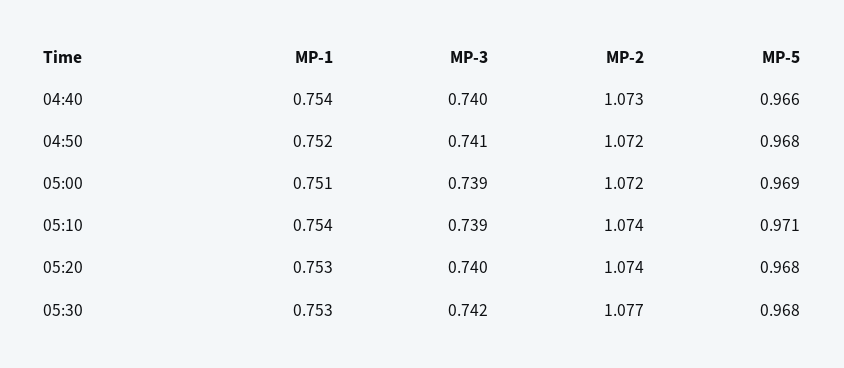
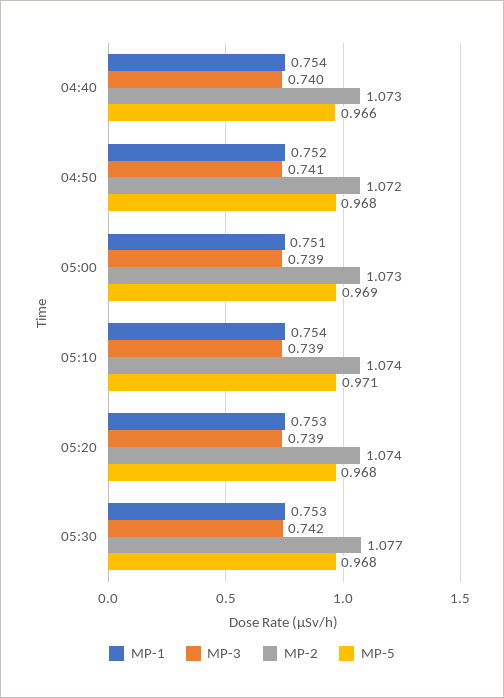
MP-2, 05:00: 1.072 -> 1.073
MP-3, 05:20: 0.74 -> 0.739

